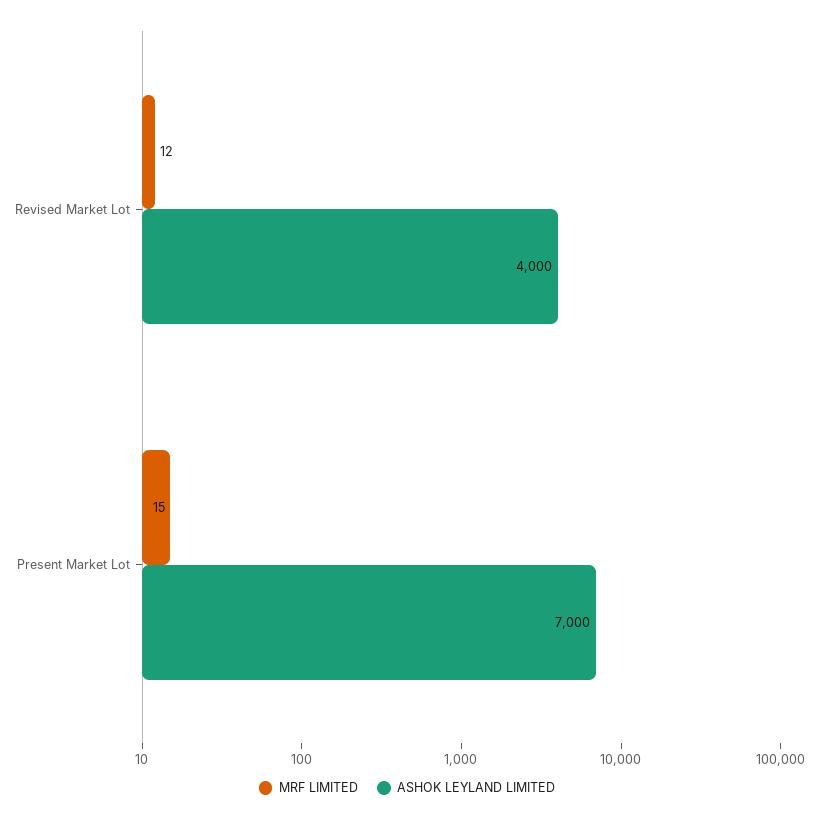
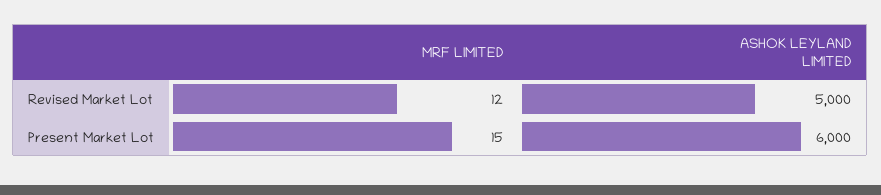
ASHOK LEYLAND LIMITED, Revised Market Lot: 4000 -> 5000
ASHOK LEYLAND LIMITED, Present Market Lot: 7000 -> 6000

